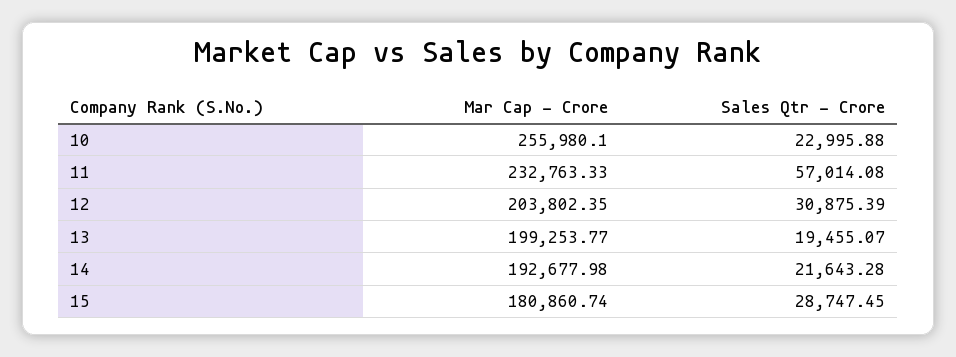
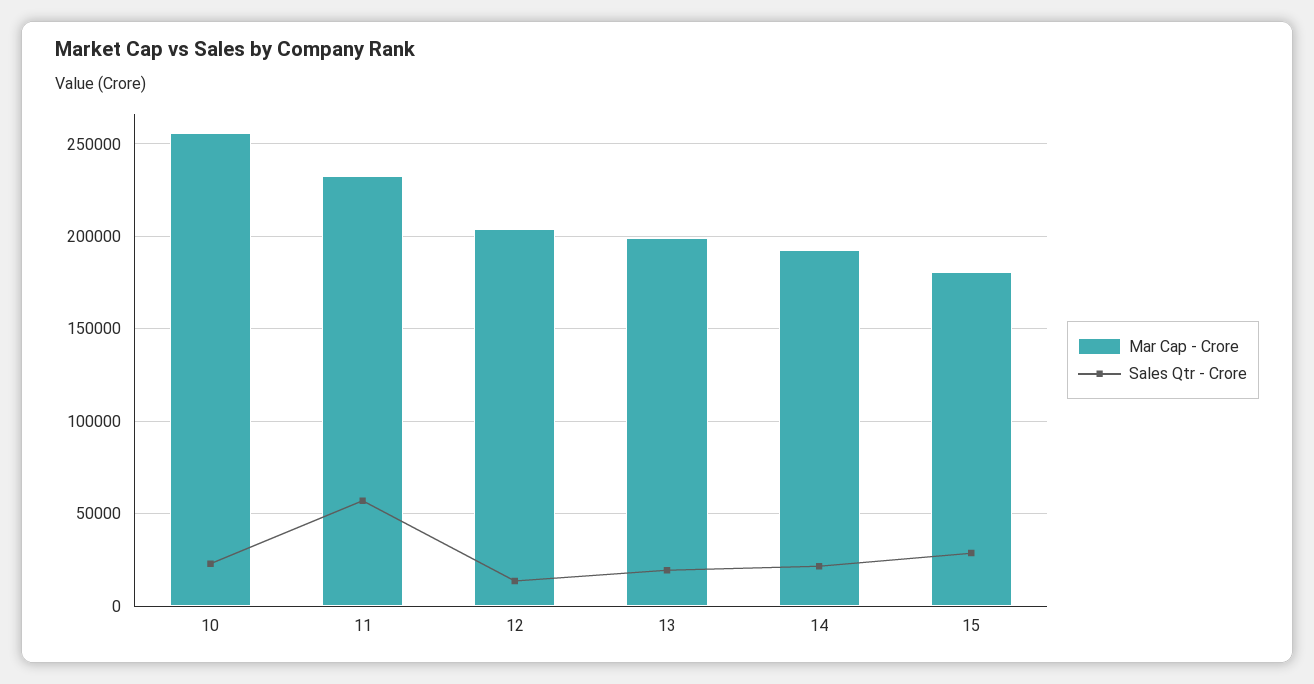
Sales Qtr - Crore, 12: 30875.39 -> 15000

